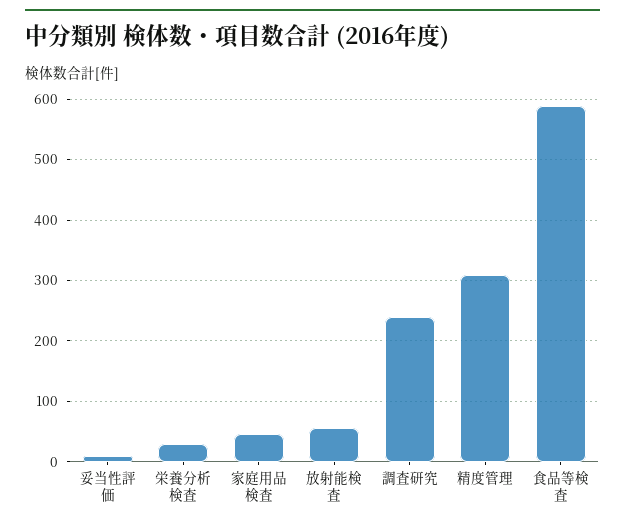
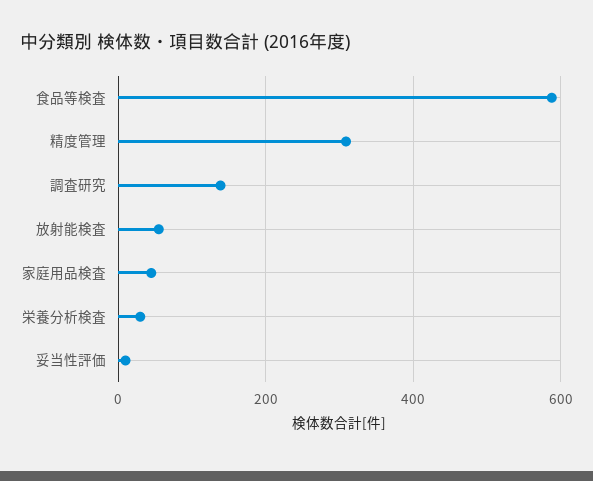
調査研究: 240 -> 140

